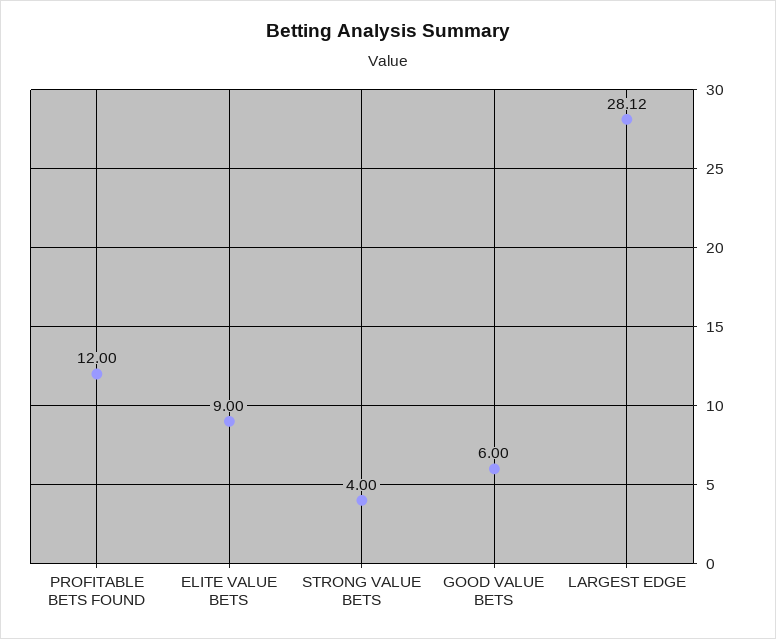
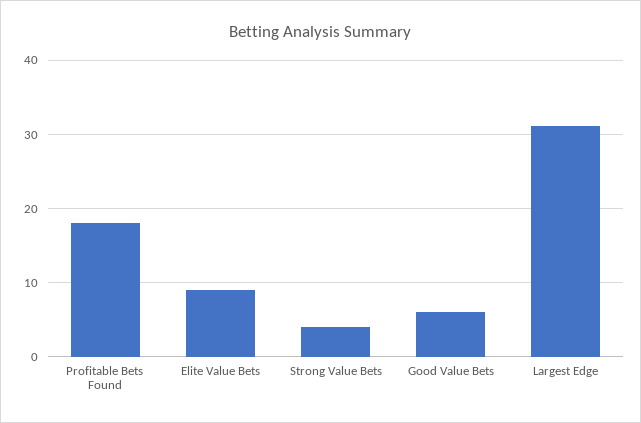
PROFITABLE BETS FOUND: 12 -> 18
LARGEST EDGE: 28.12 -> 31

